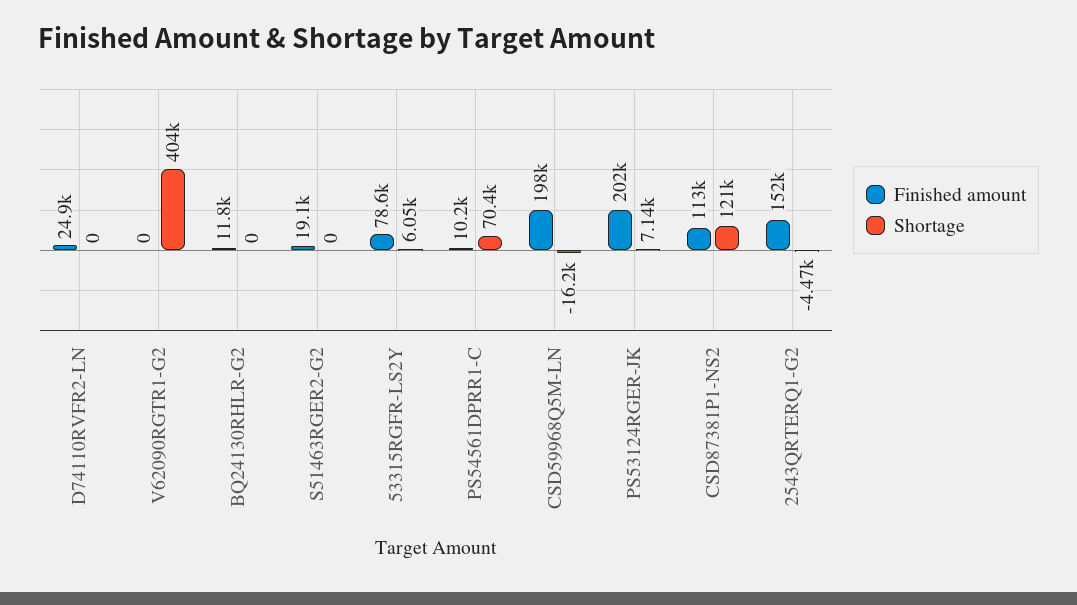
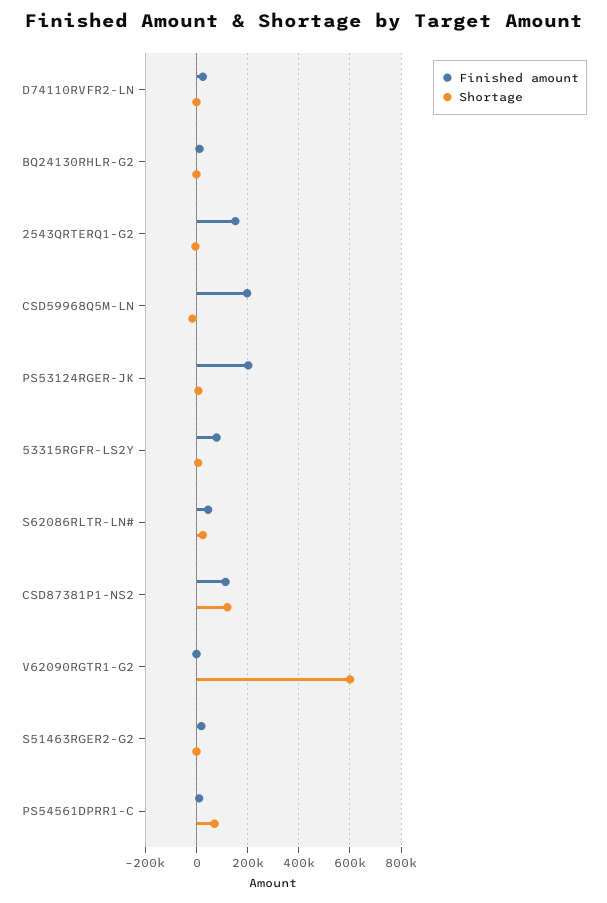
Shortage, V62090RGTR1-G2: 404000 -> 600000
Finished amount, S62086RLTR-LN#: none -> 50000
Shortage, S62086RLTR-LN#: none -> 25000

